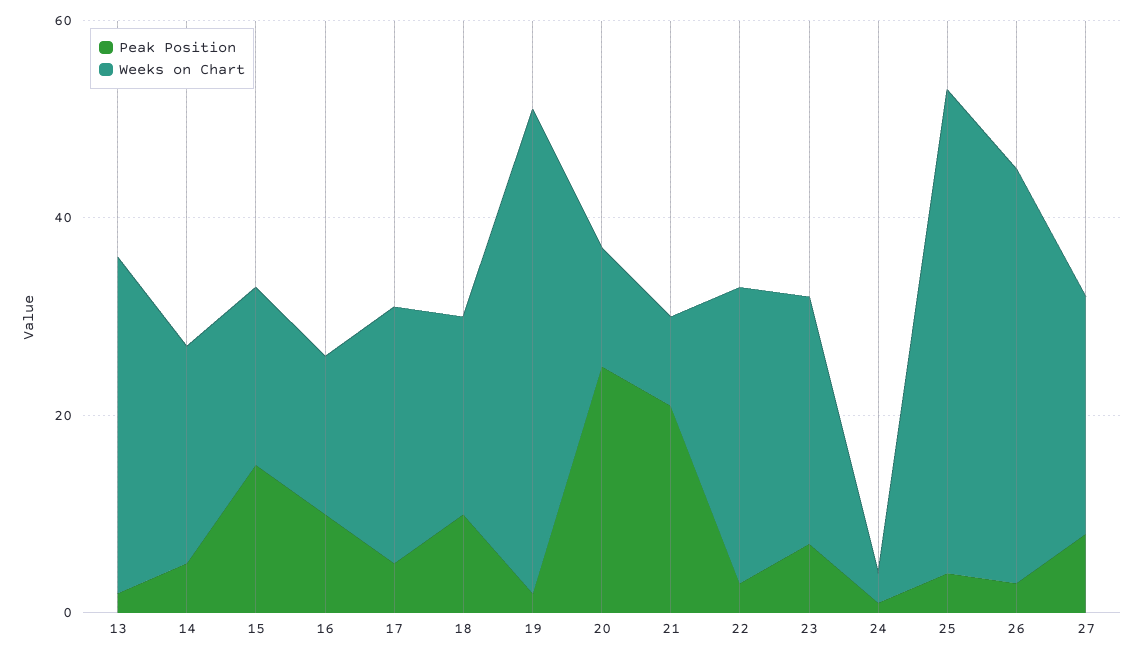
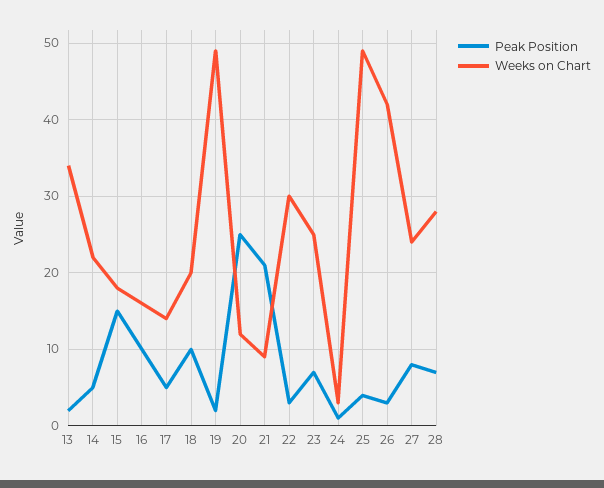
Weeks on Chart, 17: 25 -> 14
Peak Position, 28: none -> 7
Weeks on Chart, 28: none -> 28

